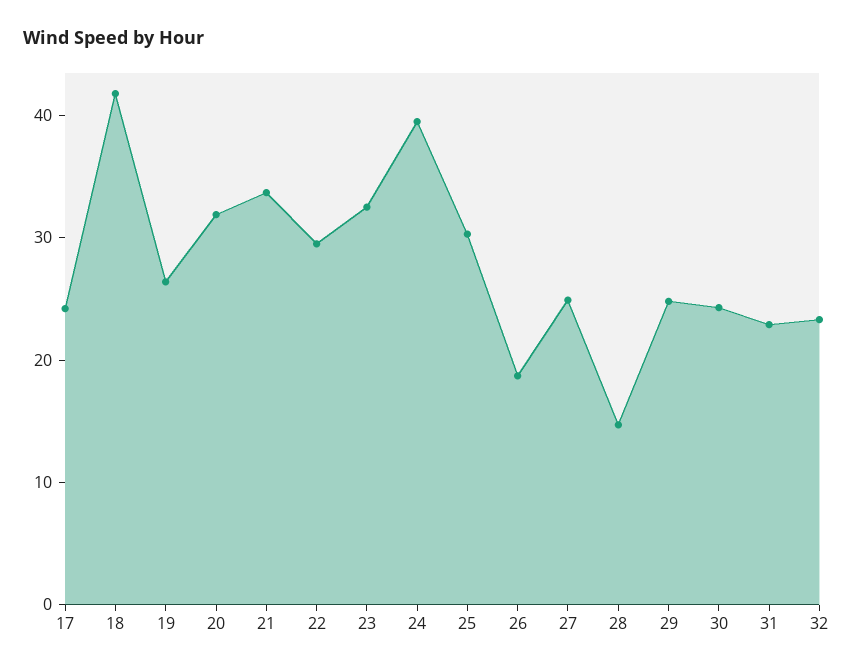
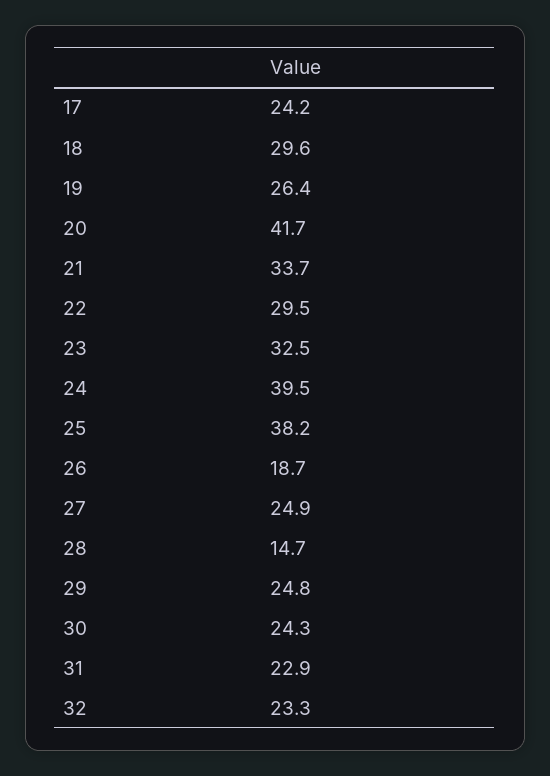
18: 42 -> 29.6
20: 32 -> 41.7
25: 30 -> 38.2

